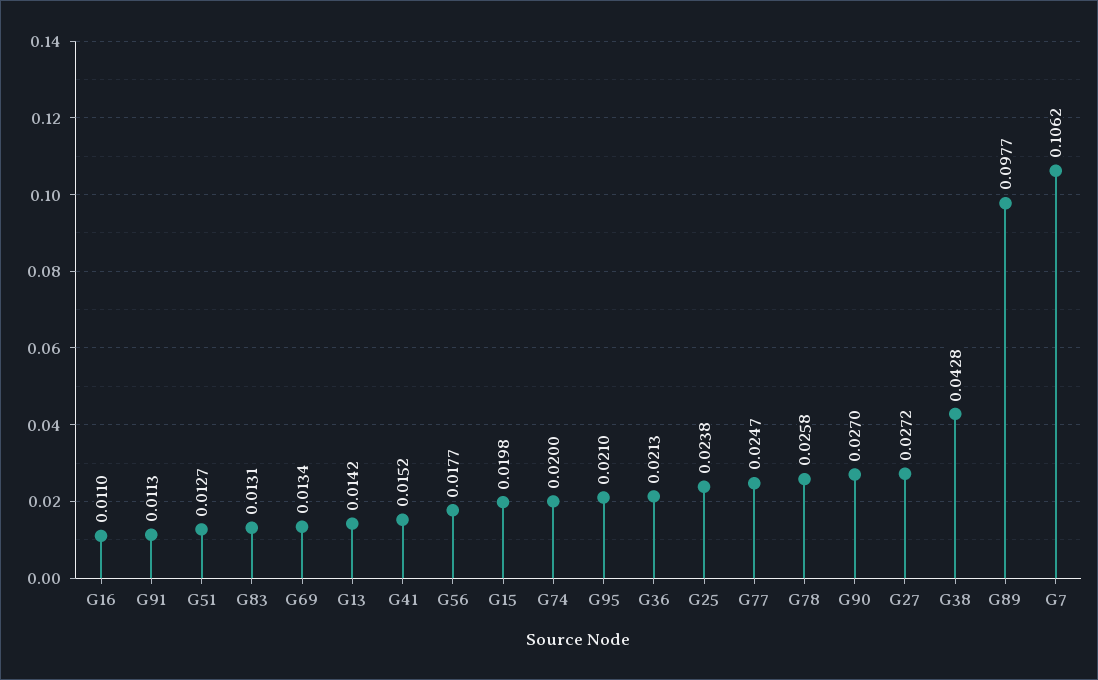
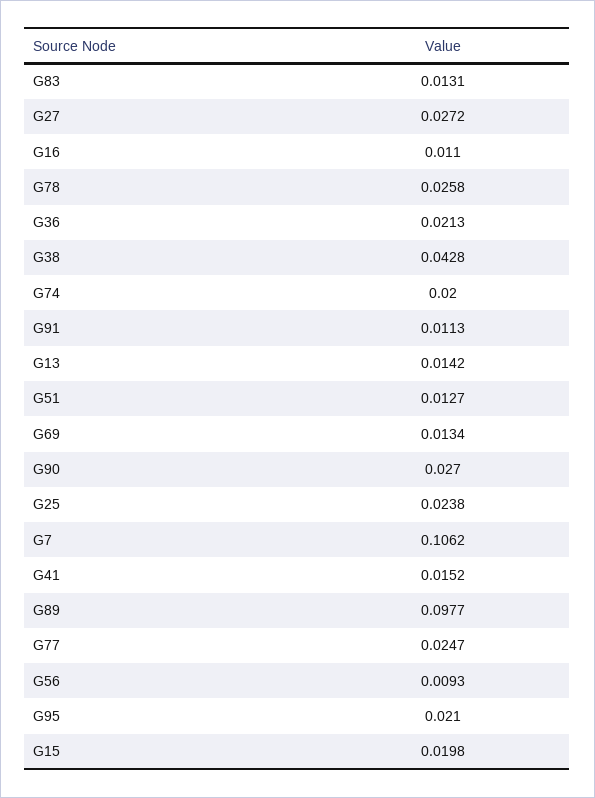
G56: 0.0177 -> 0.0093

